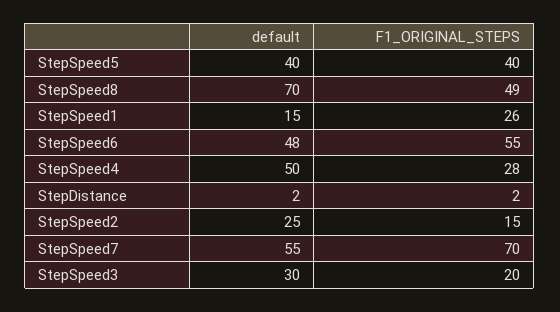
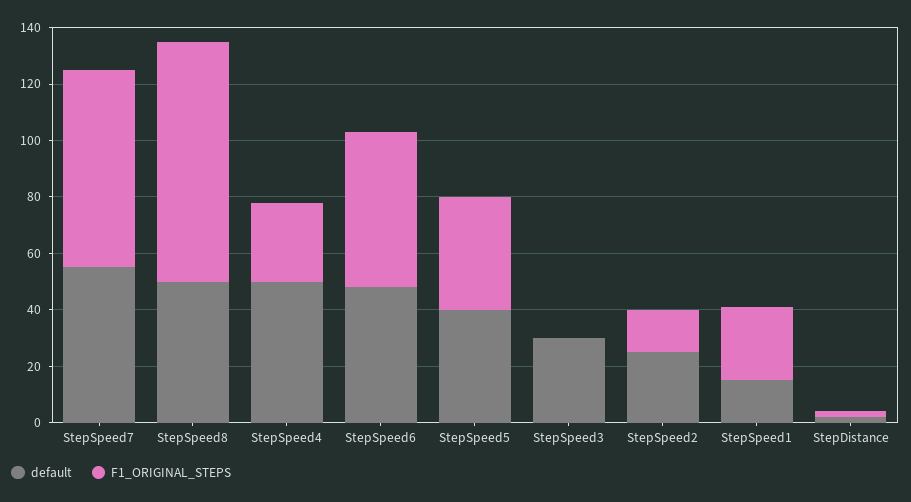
default, StepSpeed8: 70 -> 50
F1_ORIGINAL_STEPS, StepSpeed8: 49 -> 85
F1_ORIGINAL_STEPS, StepSpeed3: 20 -> 0

